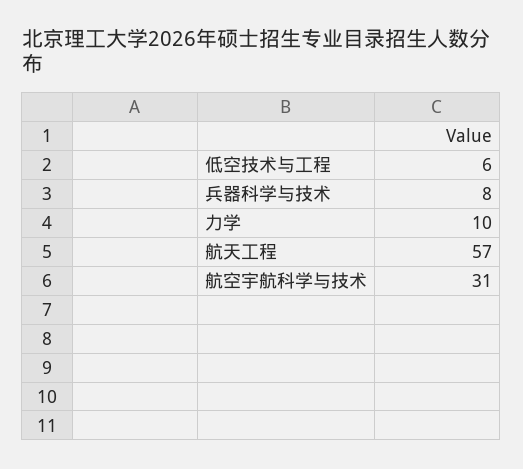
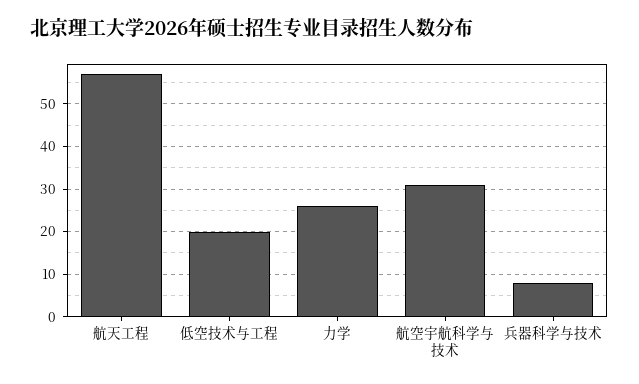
低空技术与工程: 6 -> 20
力学: 10 -> 25

